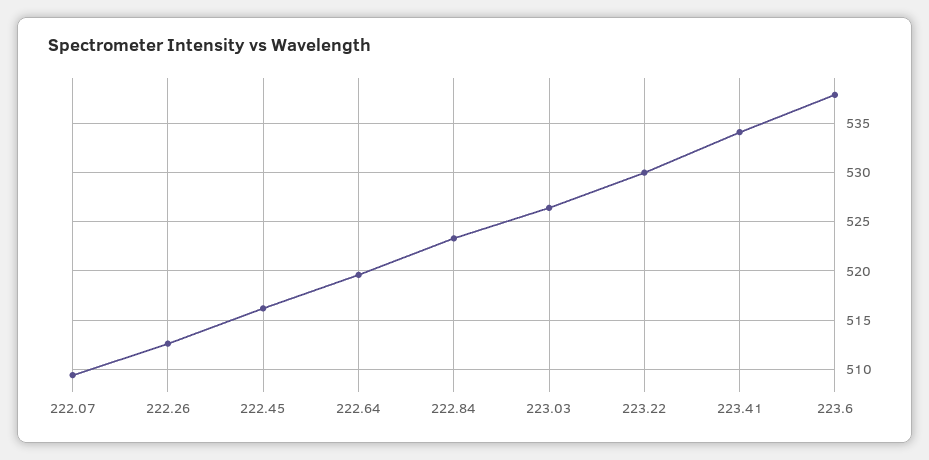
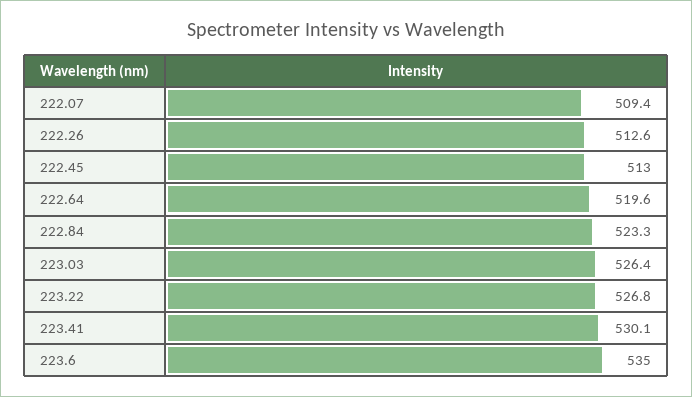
222.45: 516 -> 513
223.22: 530 -> 526.8
223.41: 534 -> 530.1
223.6: 538 -> 535

